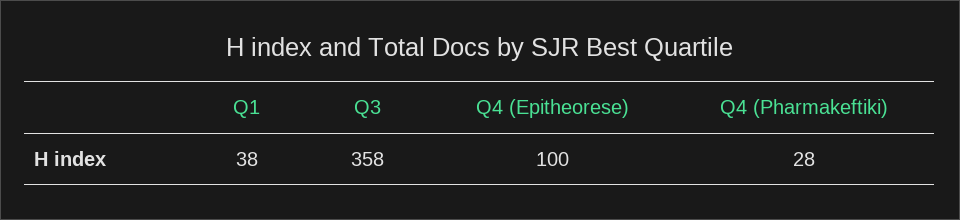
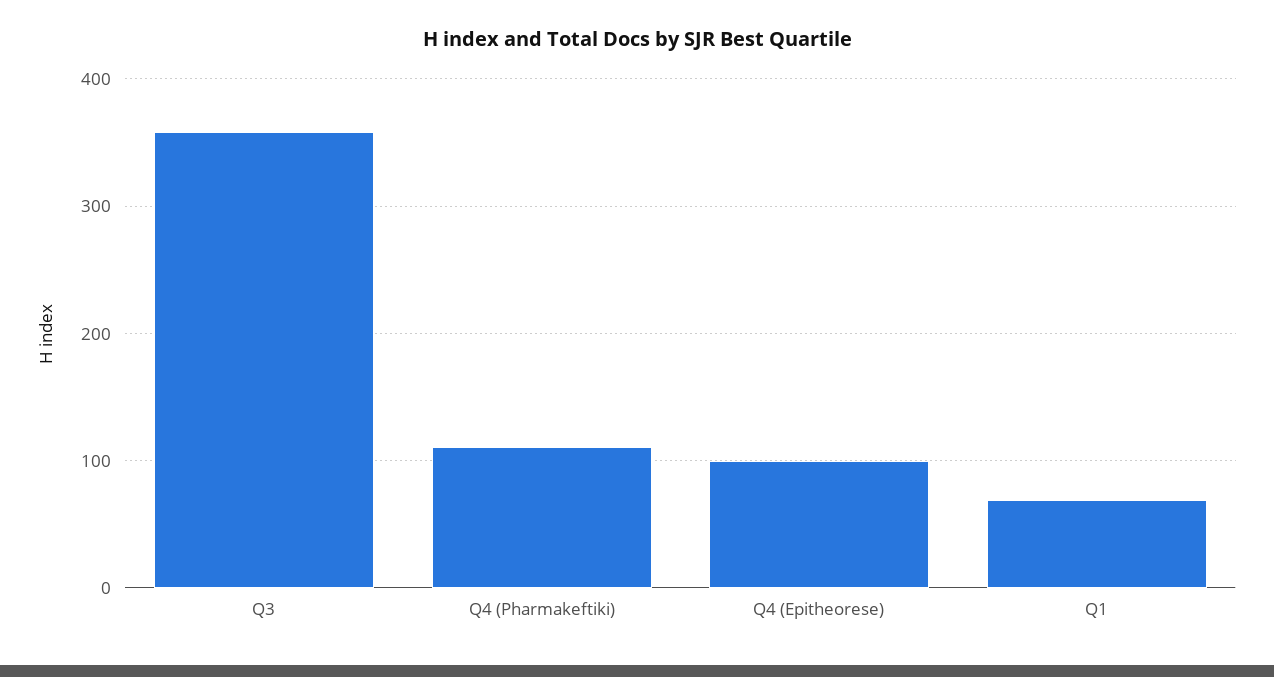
Q1: 38 -> 70
Q4 (Pharmakeftiki): 28 -> 110

